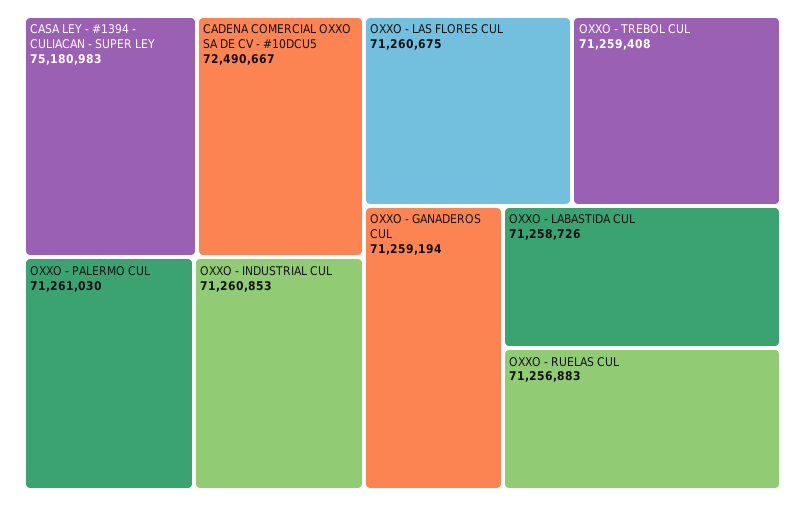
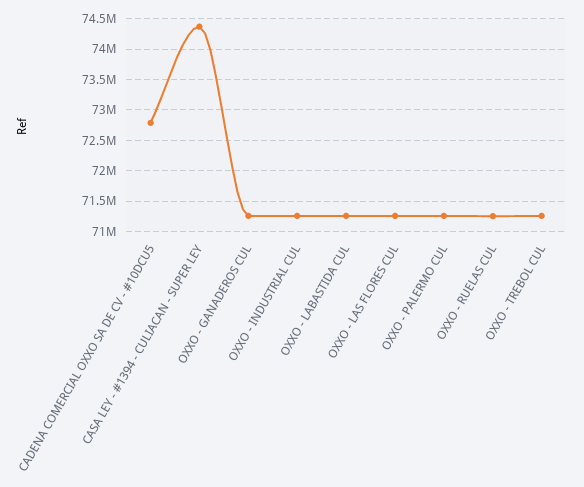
CASA LEY - #1394 - CULIACAN - SUPER LEY: 75180983 -> 74400000
CADENA COMERCIAL OXXO SA DE CV - #10DCU5: 72490667 -> 72800000

